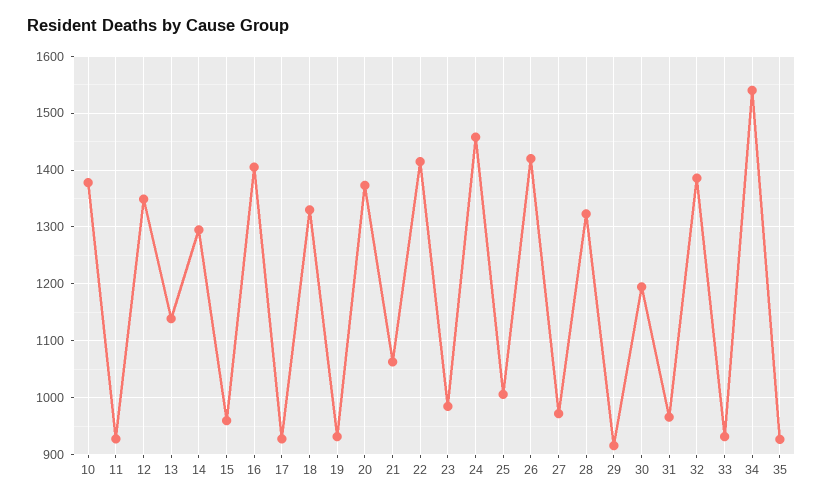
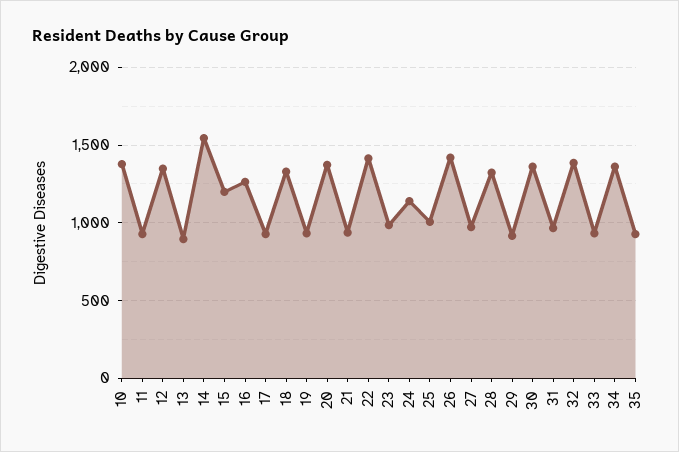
13: 1140 -> 900
14: 1300 -> 1550
15: 960 -> 1200
16: 1400 -> 1250
21: 1060 -> 950
24: 1460 -> 1150
30: 1200 -> 1350
34: 1540 -> 1350

